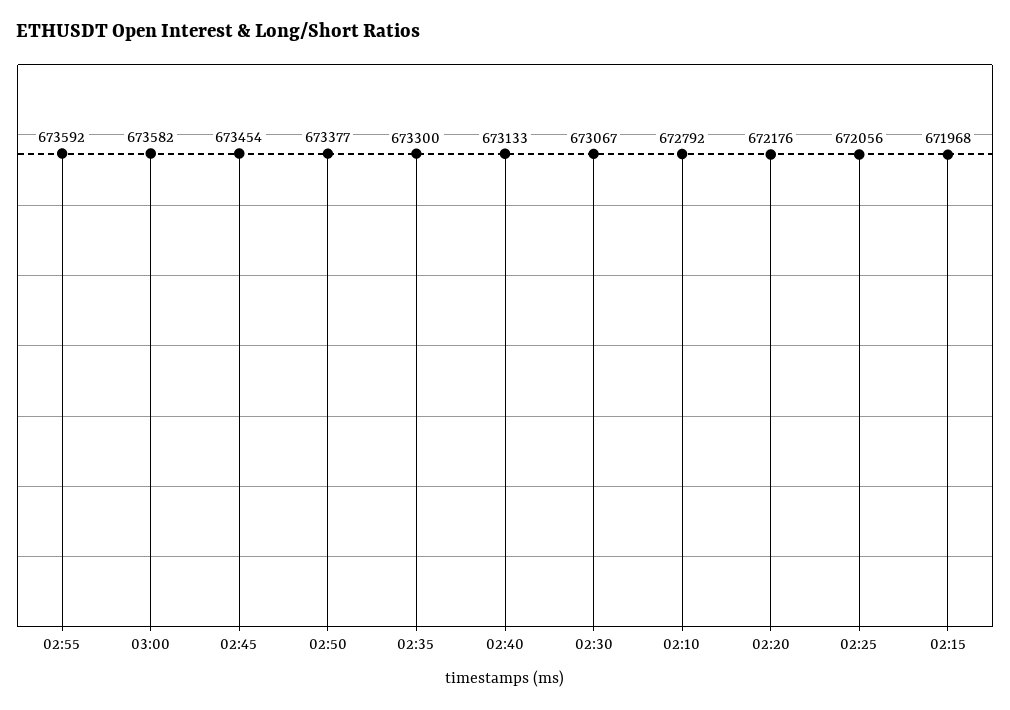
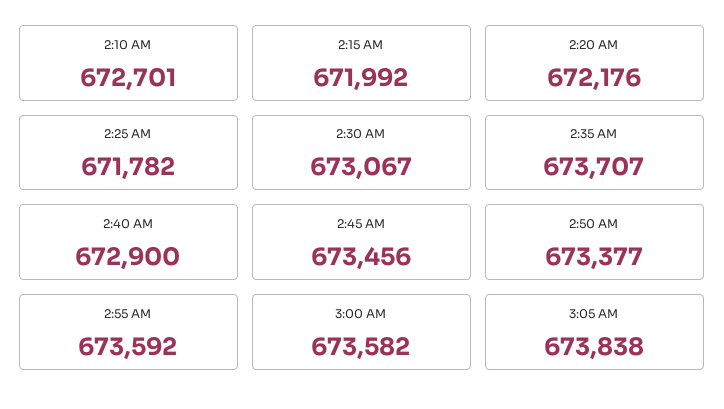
02:45: 673454 -> 673456
02:35: 673300 -> 673707
02:40: 673133 -> 672900
02:10: 672792 -> 672701
02:25: 672056 -> 671782
02:15: 671968 -> 671992
3:05 AM: none -> 673838

